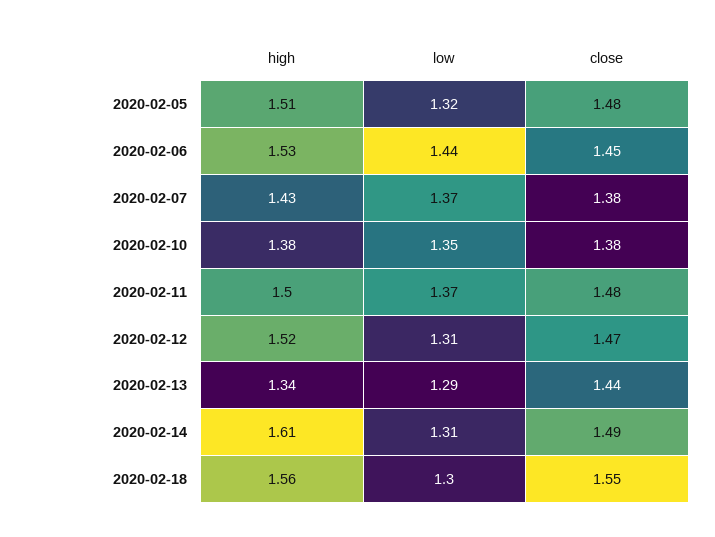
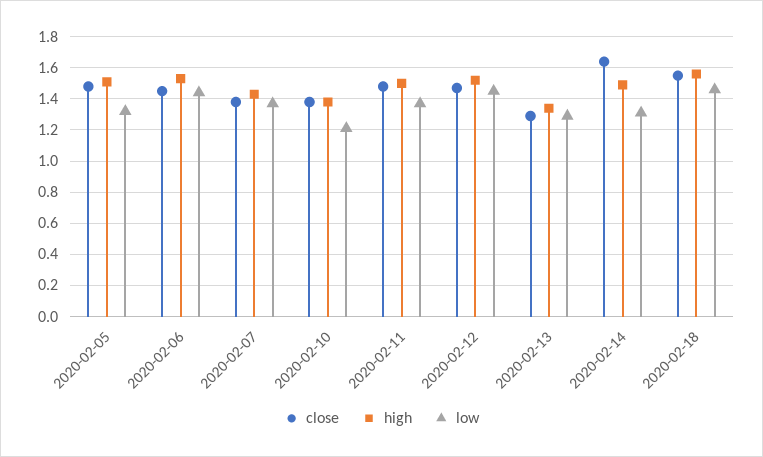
low, 2020-02-10: 1.35 -> 1.2
low, 2020-02-12: 1.31 -> 1.45
close, 2020-02-13: 1.44 -> 1.3
high, 2020-02-14: 1.61 -> 1.5
close, 2020-02-14: 1.49 -> 1.65
low, 2020-02-18: 1.3 -> 1.45

